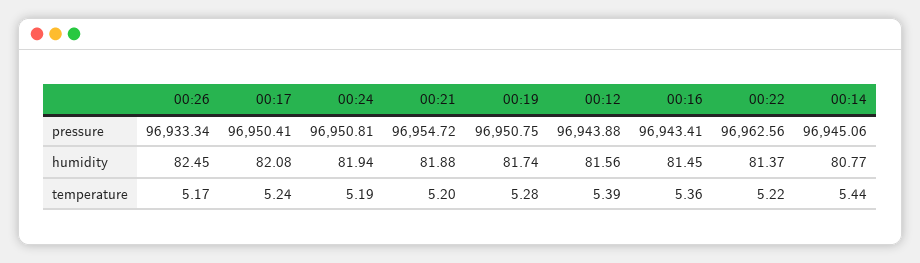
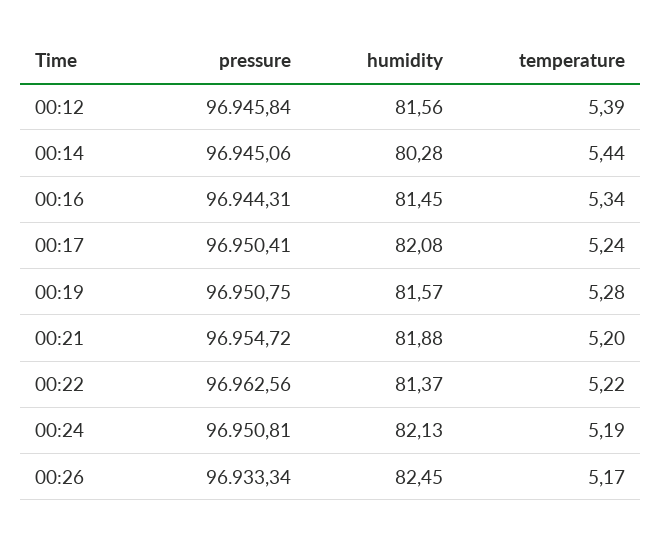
00:12, pressure: 96943.88 -> 96945.84
00:16, pressure: 96943.41 -> 96944.31
00:24, humidity: 81.94 -> 82.13
00:19, humidity: 81.74 -> 81.57
00:14, humidity: 80.77 -> 80.28
00:16, temperature: 5.36 -> 5.34

